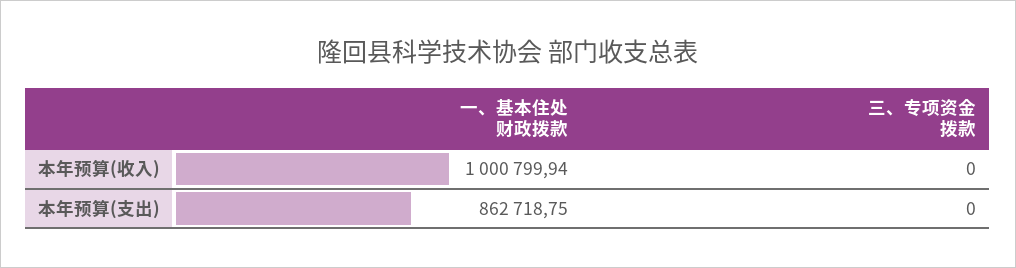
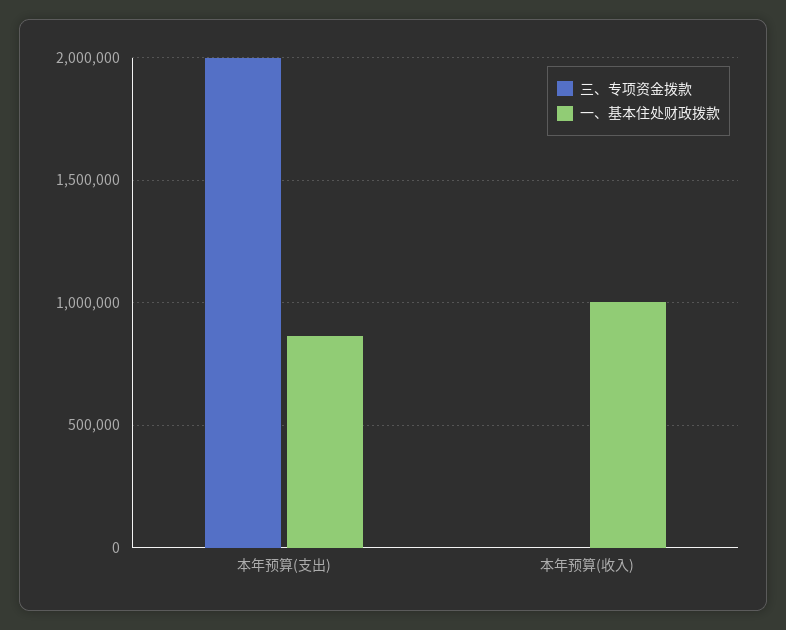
三、专项资金拨款, 本年预算(支出): 0 -> 2000000

